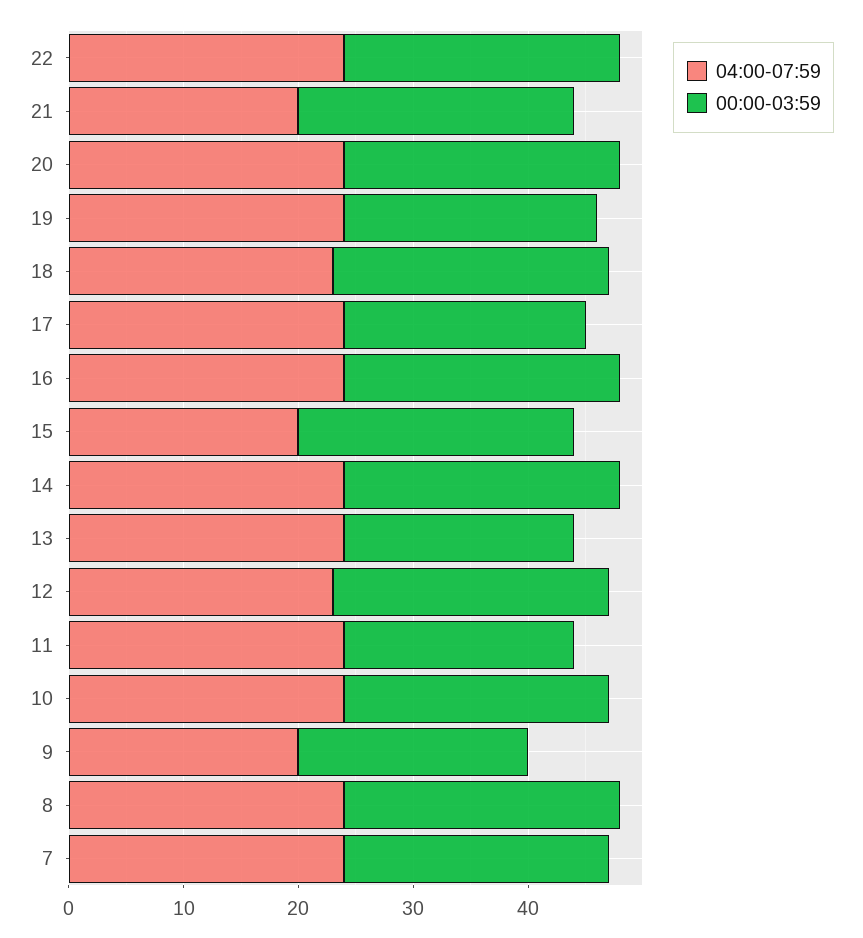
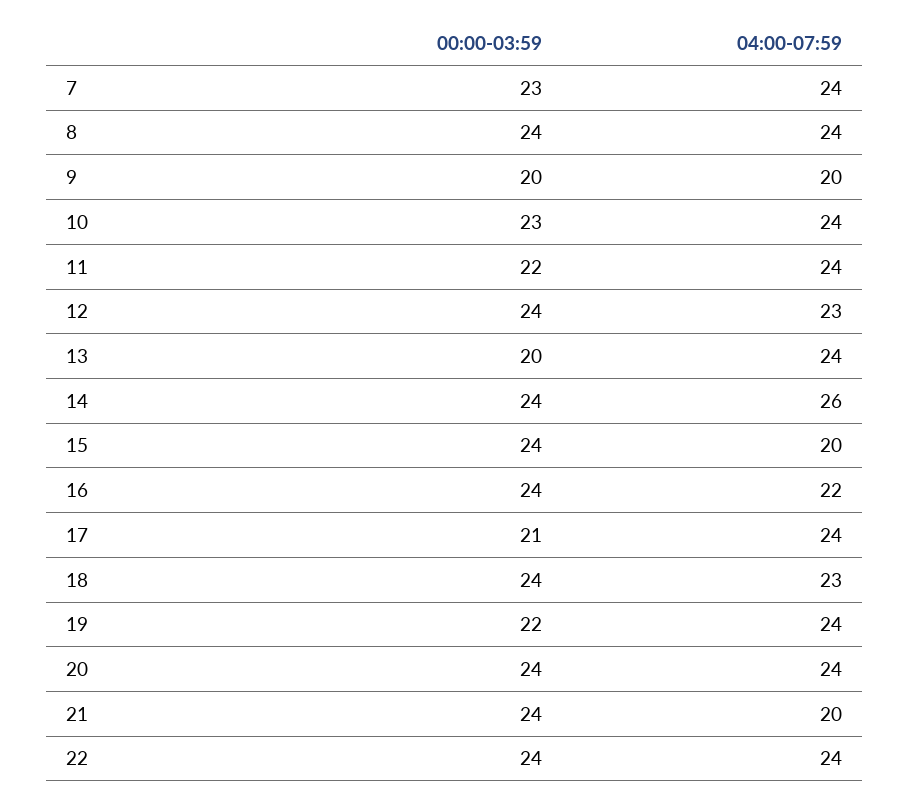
04:00-07:59, 16: 24 -> 22
04:00-07:59, 14: 24 -> 26
00:00-03:59, 11: 20 -> 22

